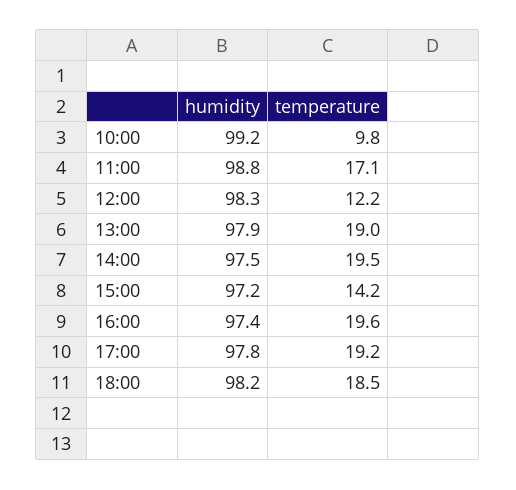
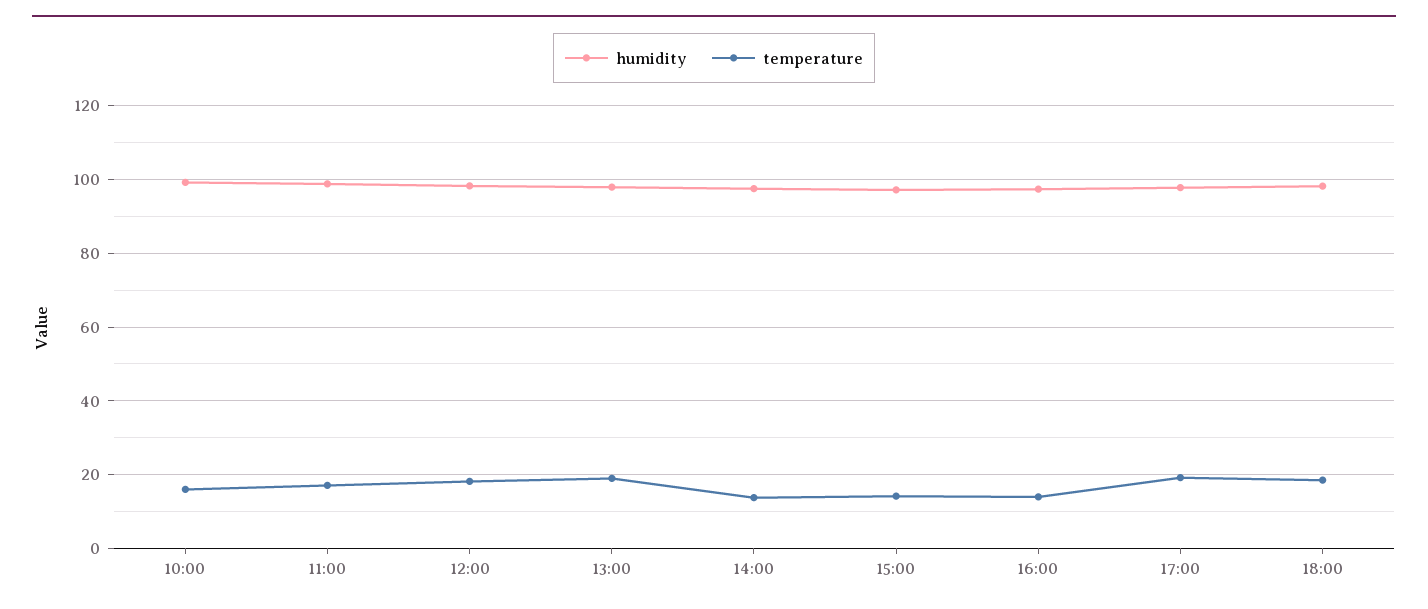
temperature, 10:00: 9.8 -> 16
temperature, 12:00: 12.2 -> 18
temperature, 14:00: 19.5 -> 14
temperature, 16:00: 19.6 -> 14

